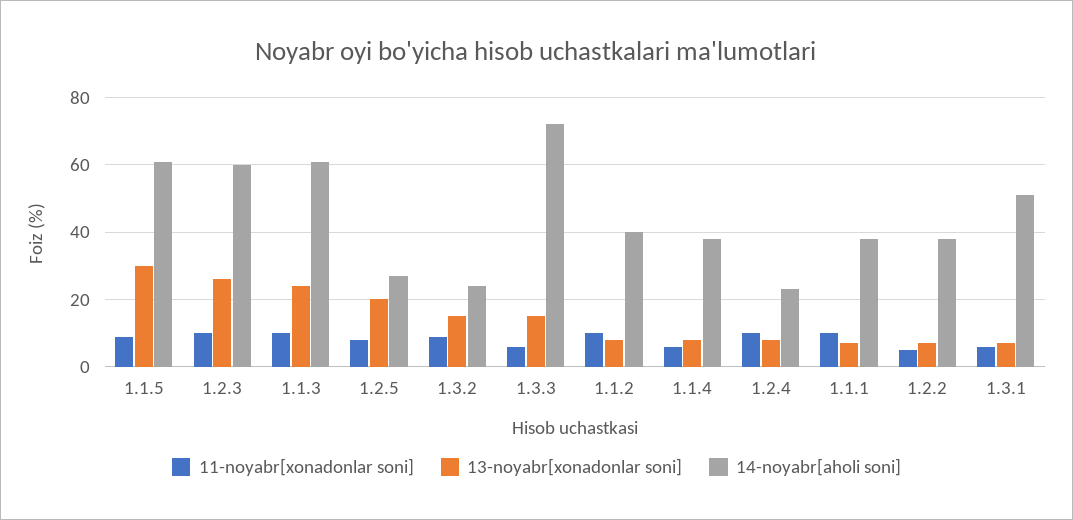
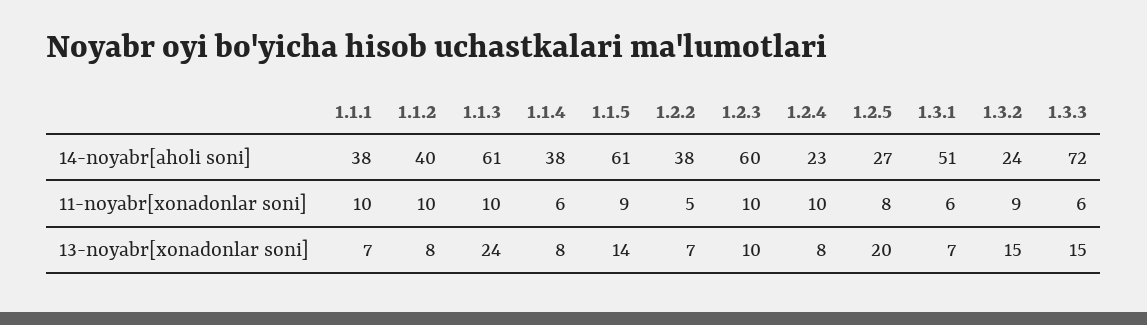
13-noyabr[xonadonlar soni], 1.1.5: 30 -> 14
13-noyabr[xonadonlar soni], 1.2.3: 25 -> 10

